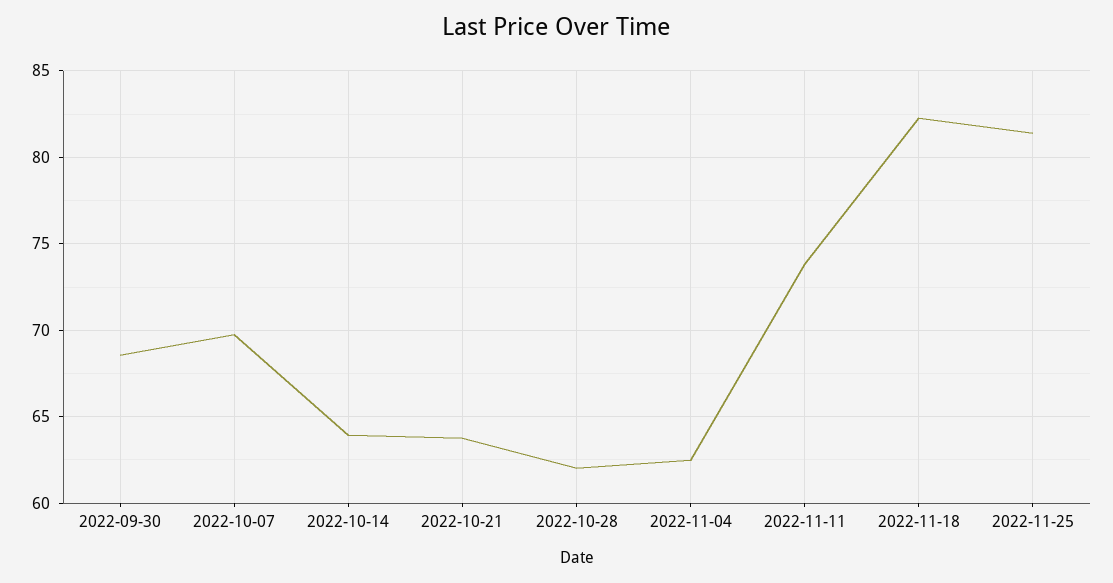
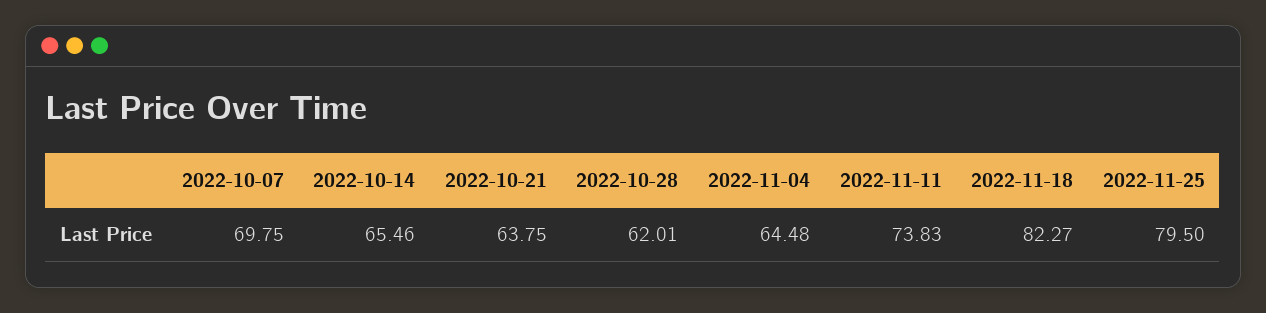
2022-09-30: 68.5 -> none
2022-10-14: 64 -> 65.46
2022-11-04: 62.5 -> 64.48
2022-11-25: 81.5 -> 79.5

